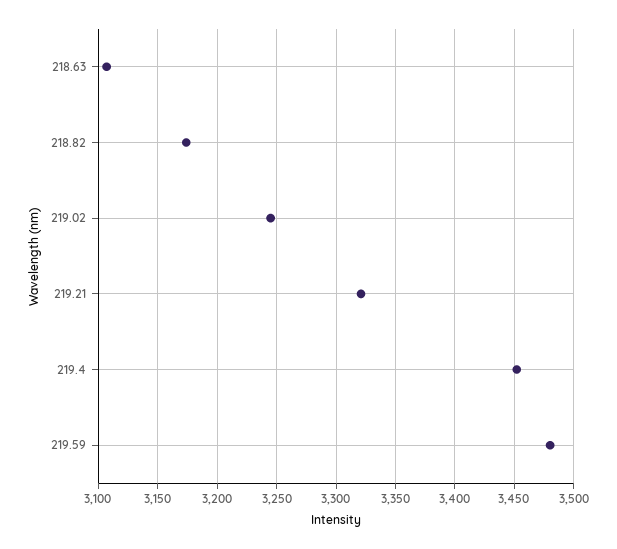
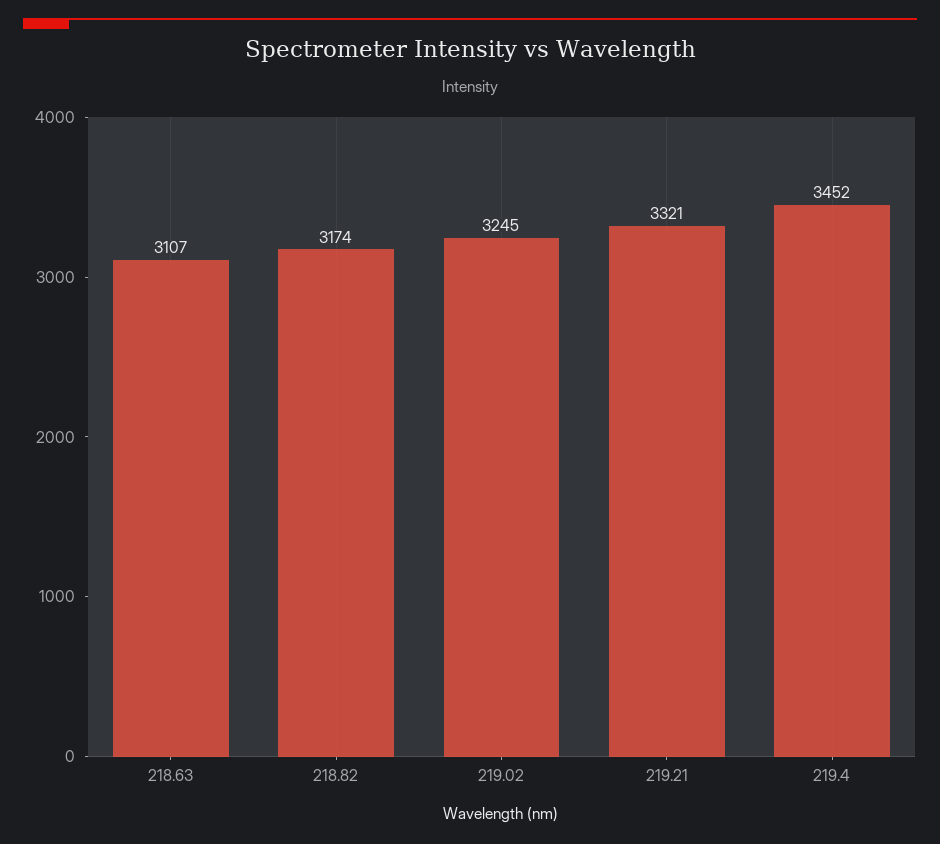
219.59: 3480 -> none

